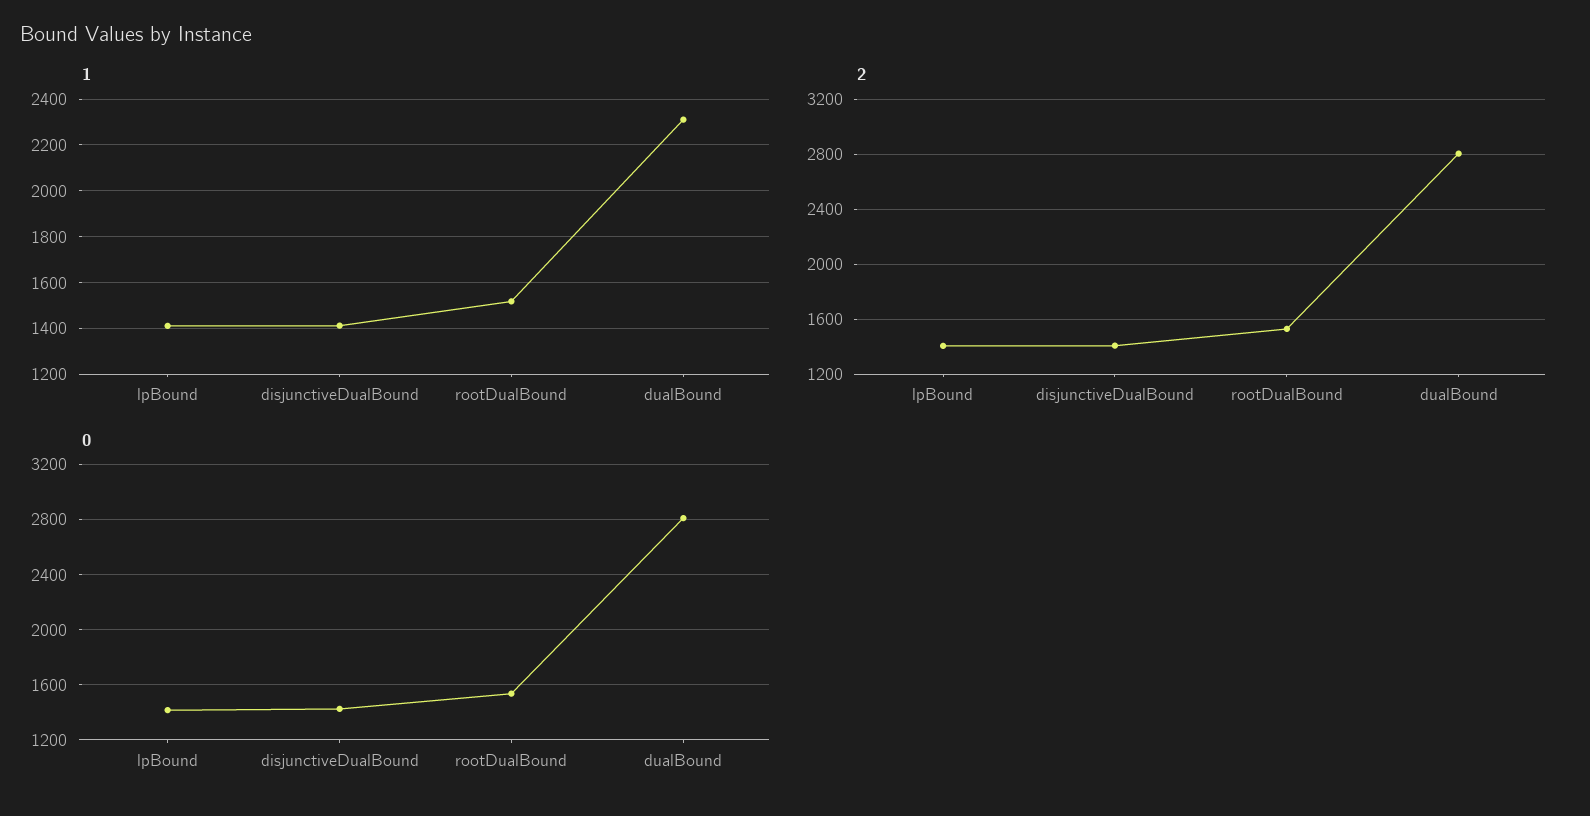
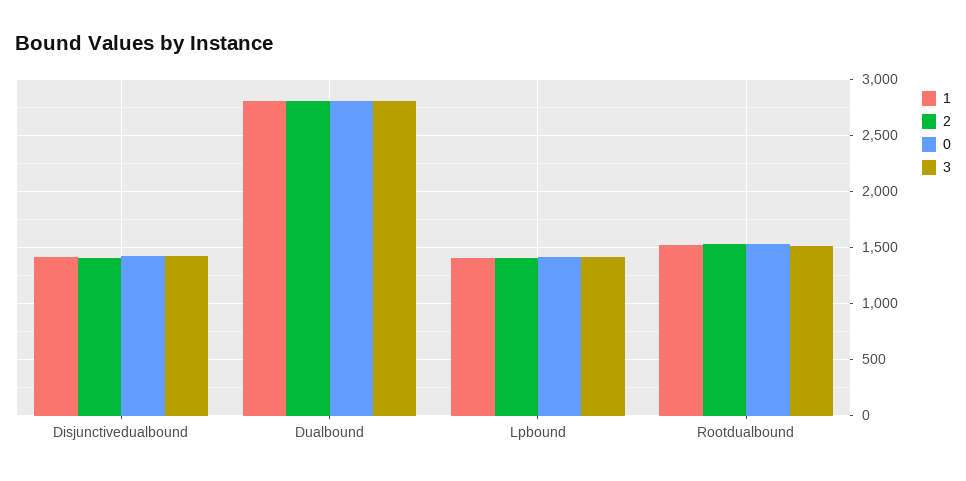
1, dualBound: 2300 -> 2800
3, disjunctiveDualBound: none -> 1400
3, dualBound: none -> 2800
3, lpBound: none -> 1400
3, rootDualBound: none -> 1500

